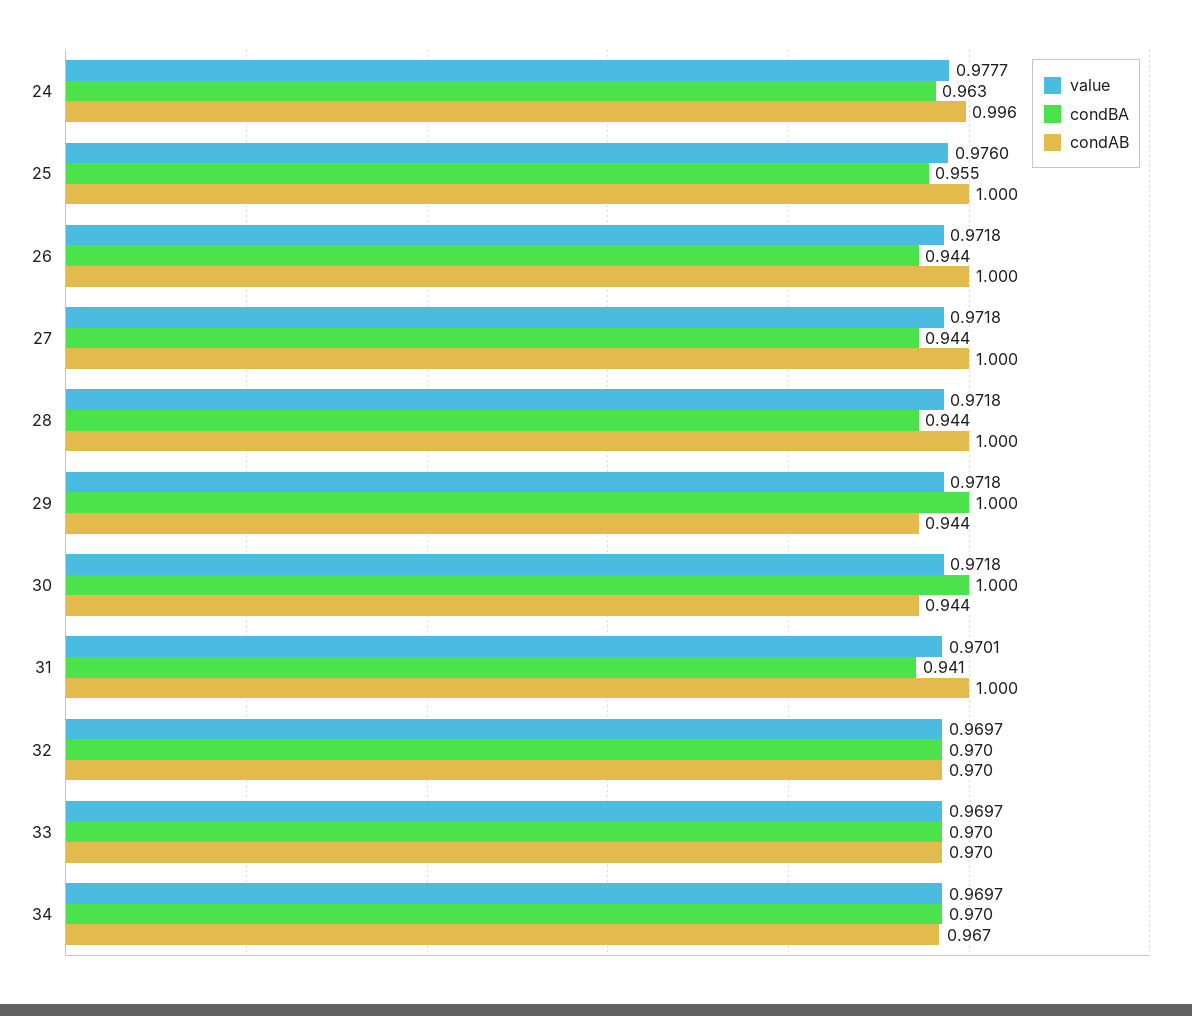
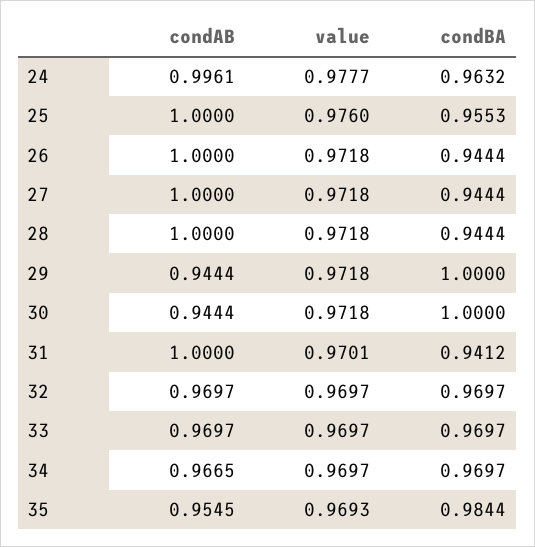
condAB, 35: none -> 0.9545
value, 35: none -> 0.9693
condBA, 35: none -> 0.9844

